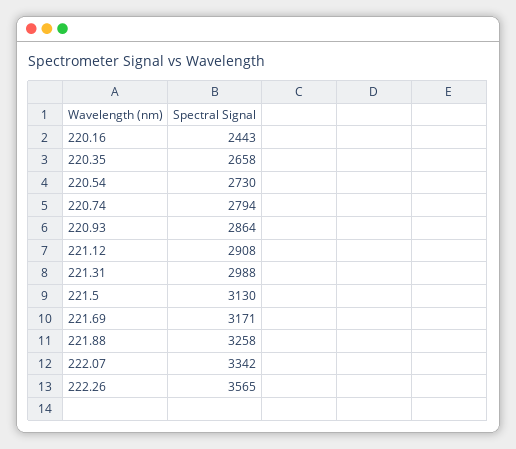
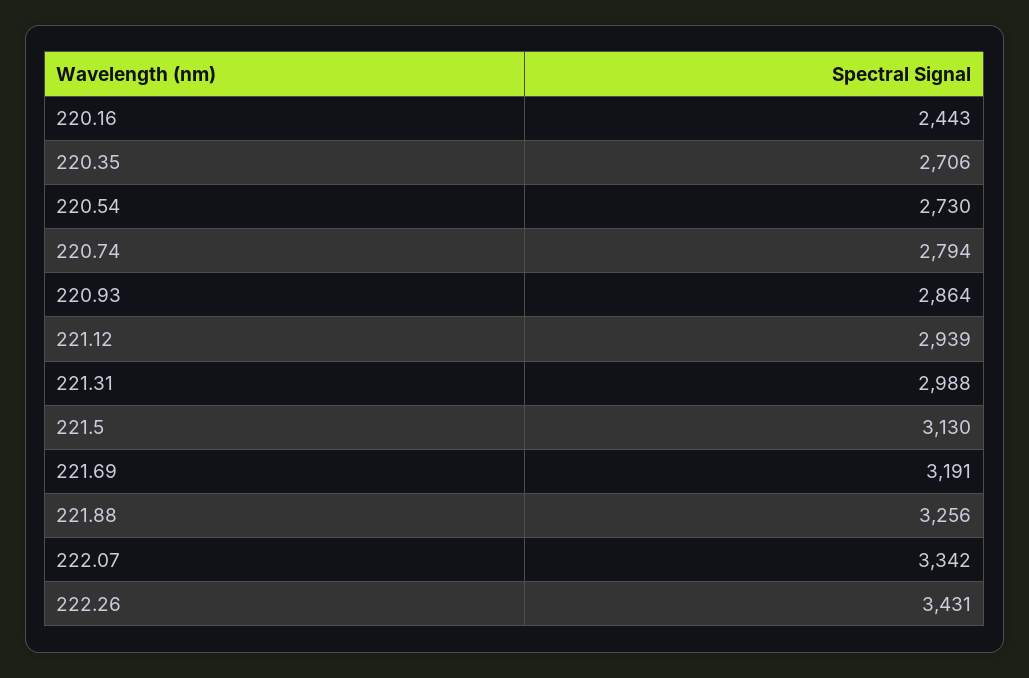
220.35: 2658 -> 2706
221.12: 2908 -> 2939
221.69: 3171 -> 3191
221.88: 3258 -> 3256
222.26: 3565 -> 3431

